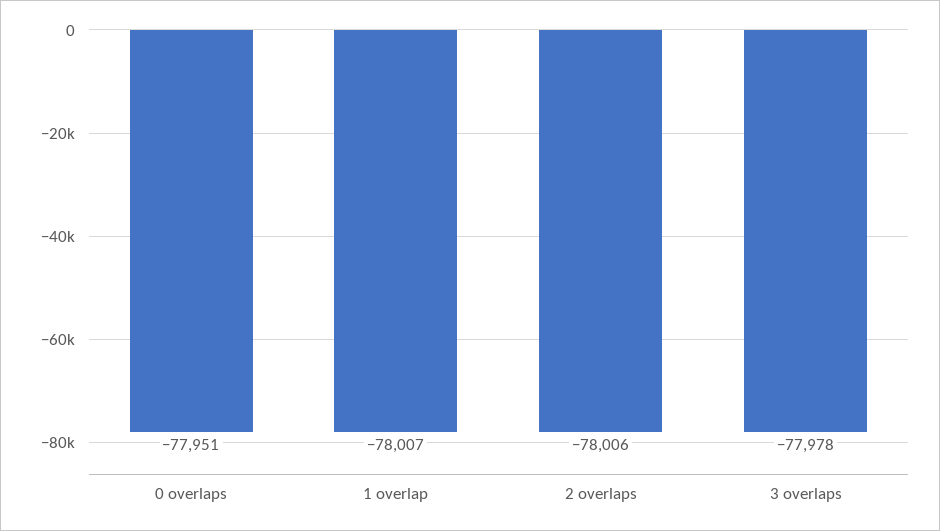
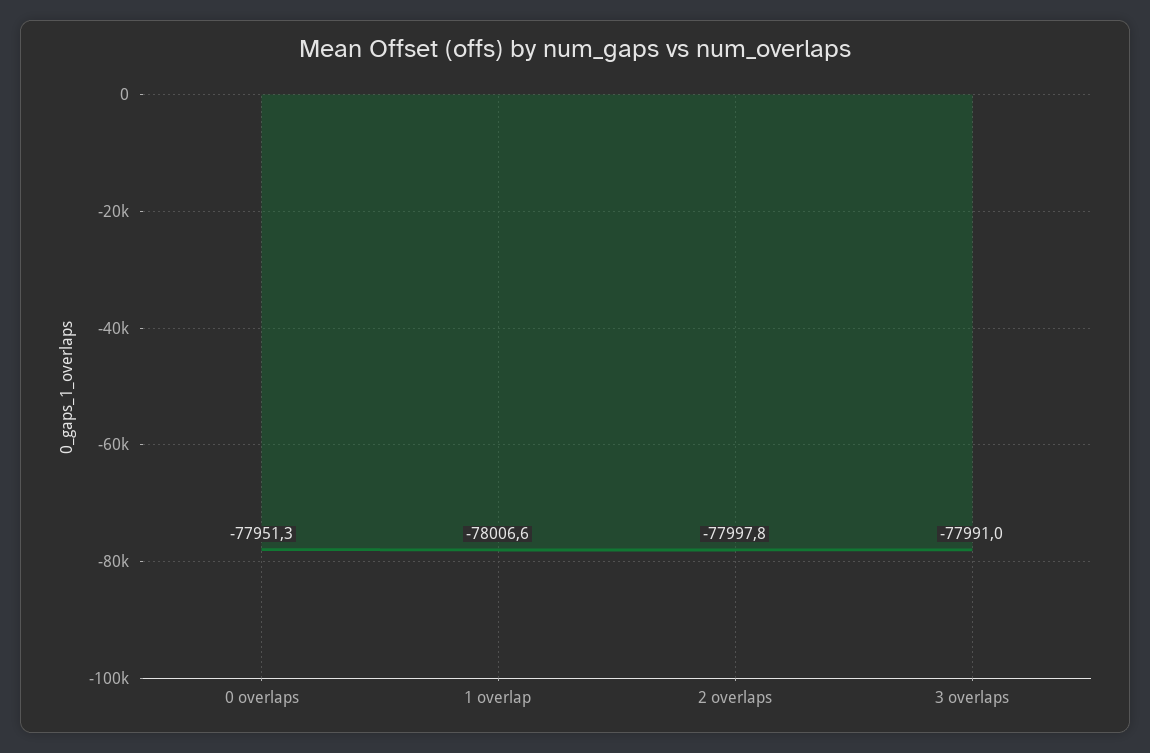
2 overlaps: -78006 -> -77997.8
3 overlaps: -77978 -> -77991

